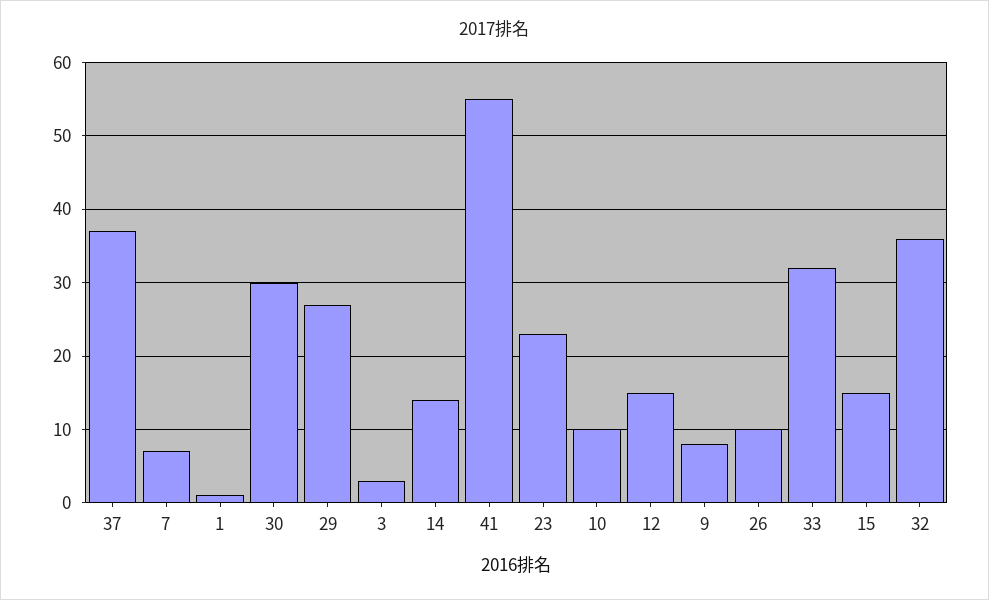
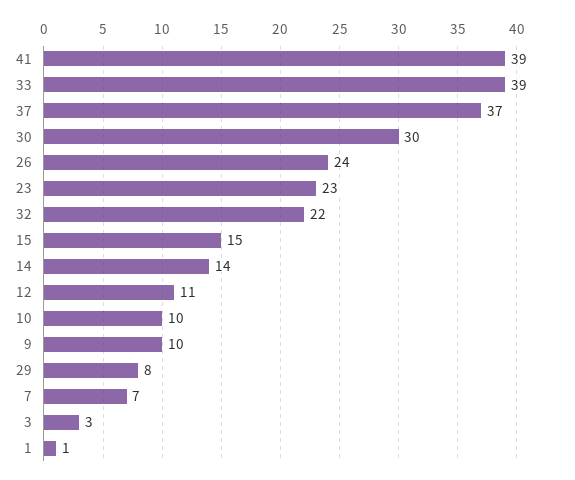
29: 27 -> 8
41: 55 -> 39
12: 15 -> 11
9: 8 -> 10
26: 10 -> 24
33: 32 -> 39
32: 36 -> 22

